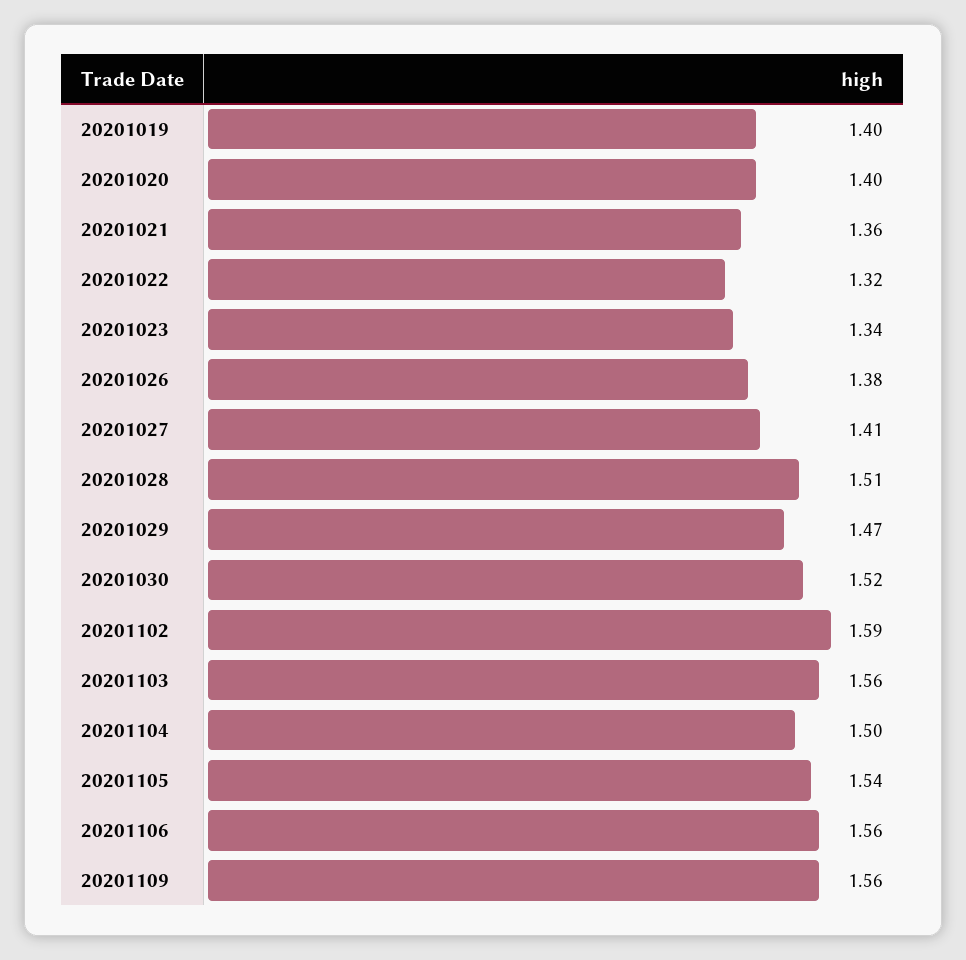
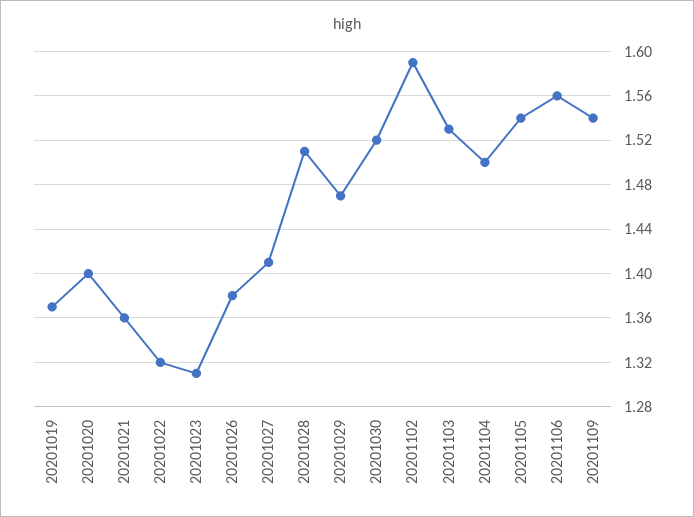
20201019: 1.4 -> 1.37
20201023: 1.34 -> 1.31
20201103: 1.56 -> 1.53
20201109: 1.56 -> 1.54

